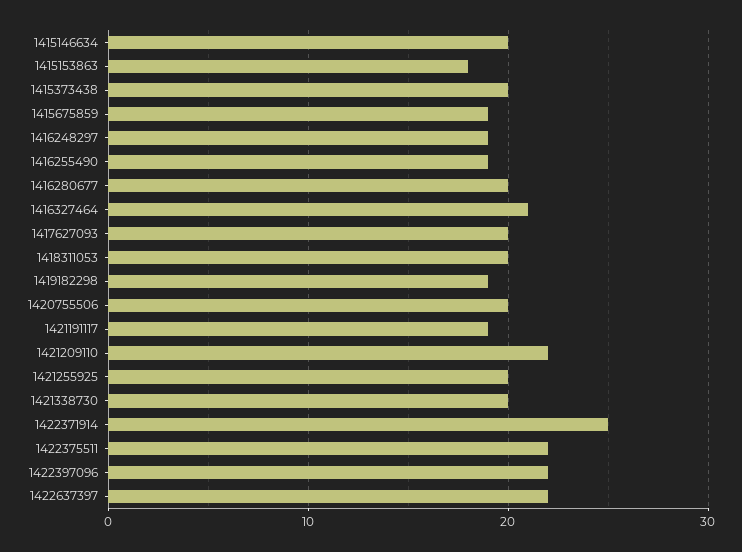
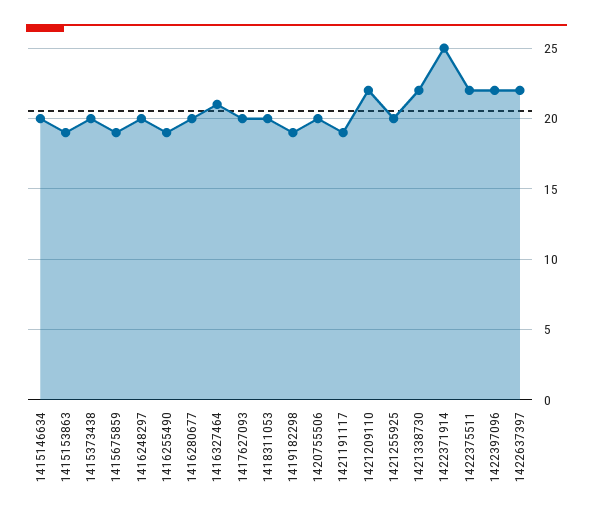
1415153863: 18 -> 19
1416248297: 19 -> 20
1421338730: 20 -> 22

